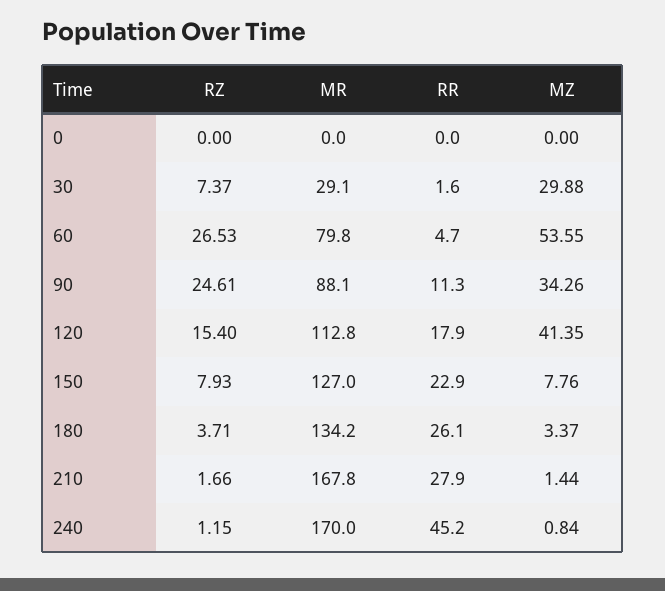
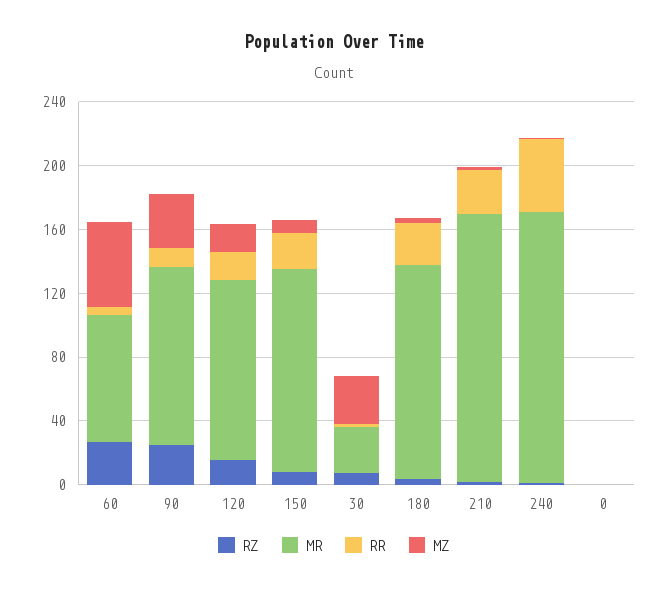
MR, 90: 88.1 -> 110
MZ, 120: 41.35 -> 20

